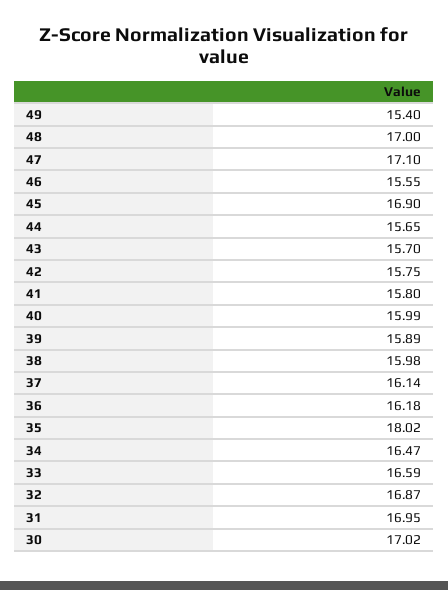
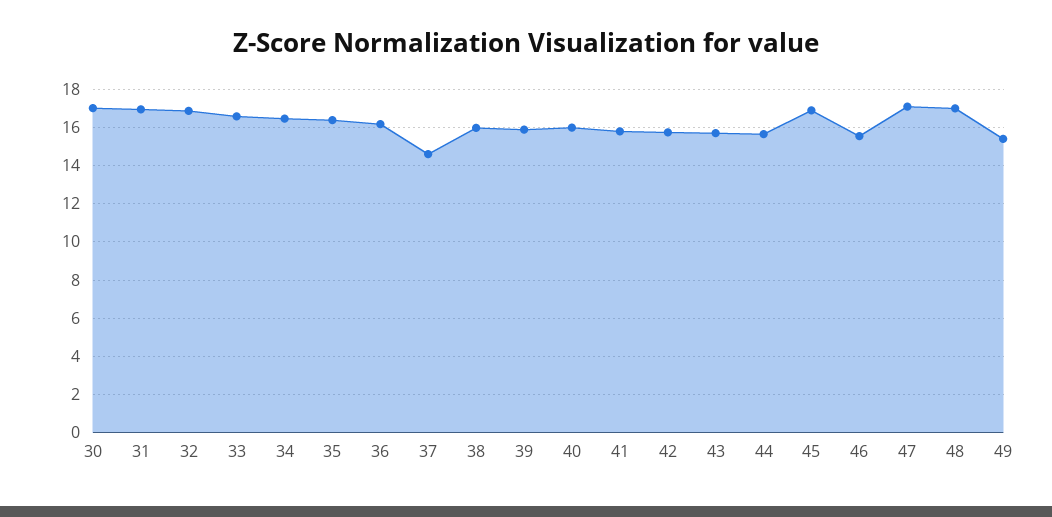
37: 16.14 -> 14.5
35: 18.02 -> 16.5

